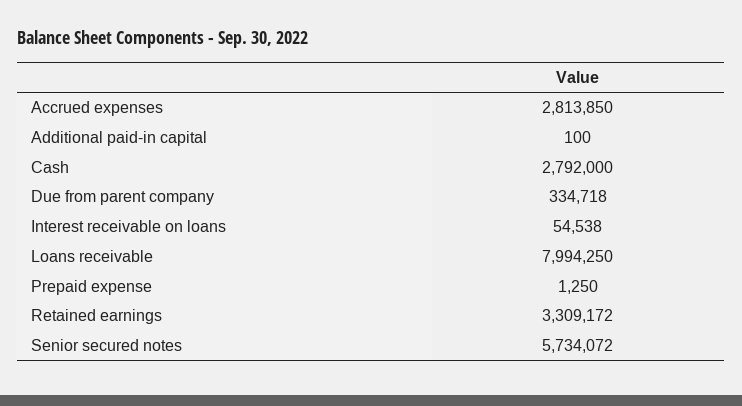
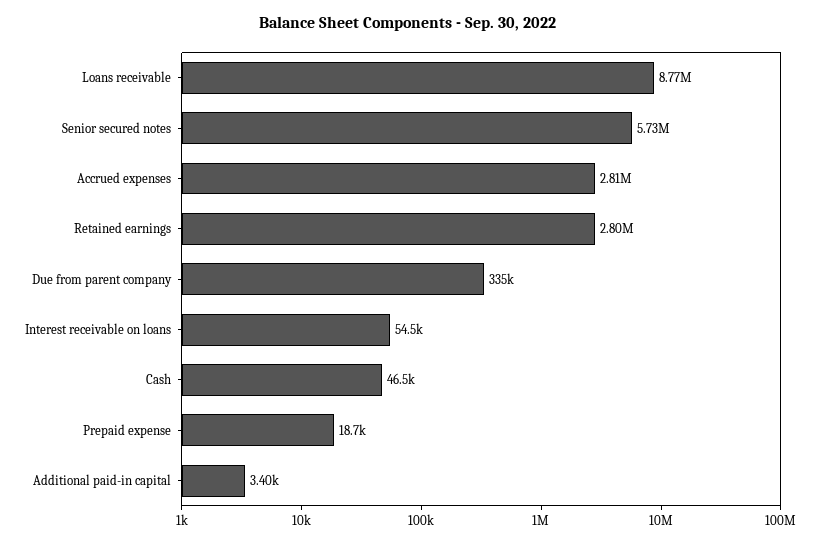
Additional paid-in capital: 100 -> 3400
Cash: 2792000 -> 46500
Loans receivable: 7994250 -> 8770000
Prepaid expense: 1250 -> 18700
Retained earnings: 3309172 -> 2800000

